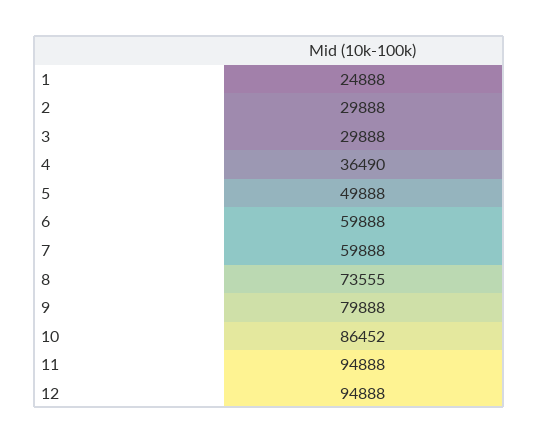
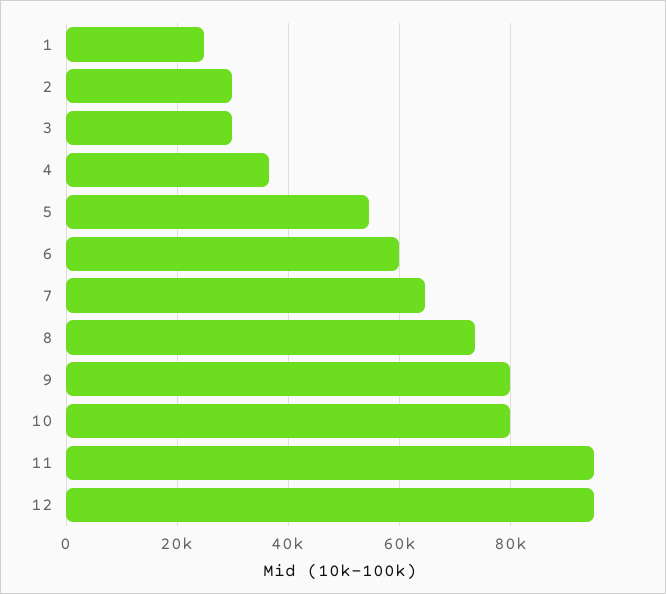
5: 49888 -> 54000
7: 59888 -> 64000
10: 86452 -> 80000

